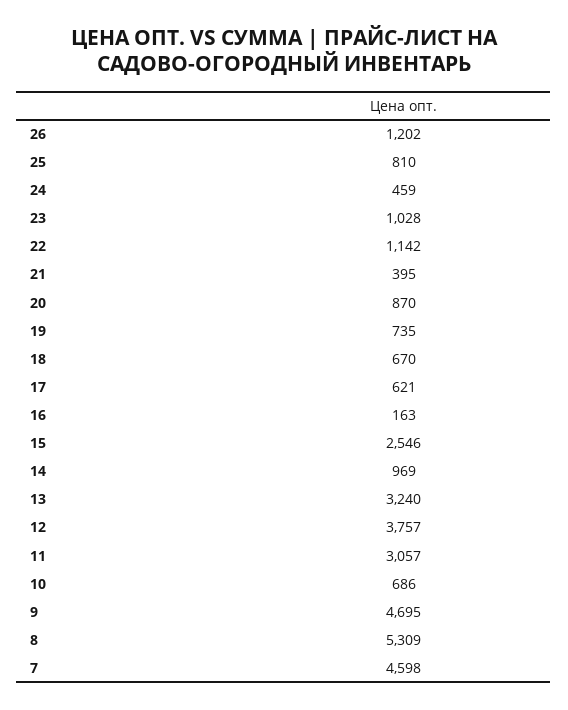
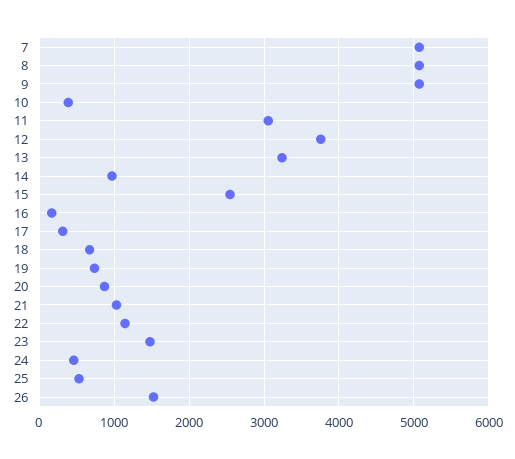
26: 1202 -> 1500
25: 810 -> 500
23: 1028 -> 1500
21: 395 -> 1000
17: 621 -> 300
10: 686 -> 400
9: 4695 -> 5100
8: 5309 -> 5100
7: 4598 -> 5100

